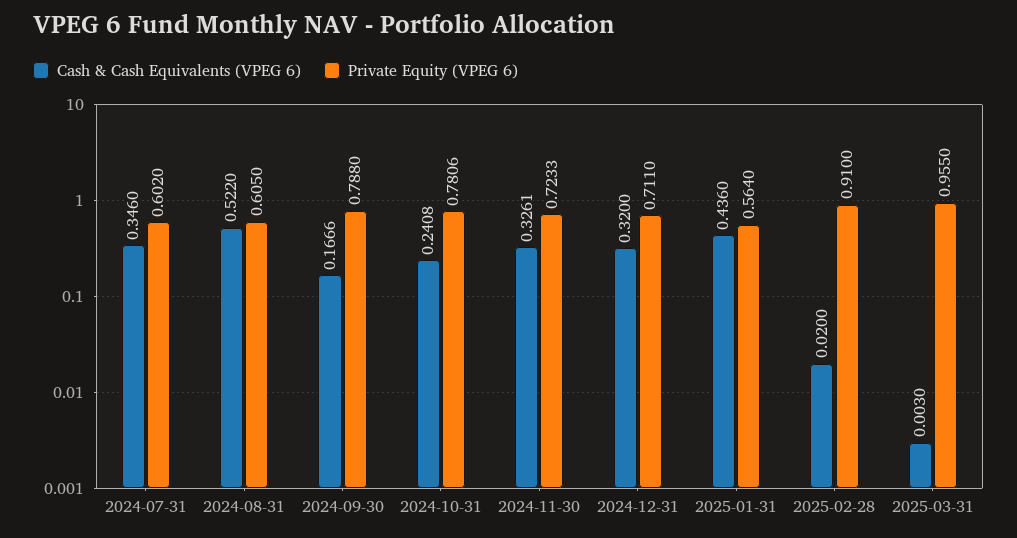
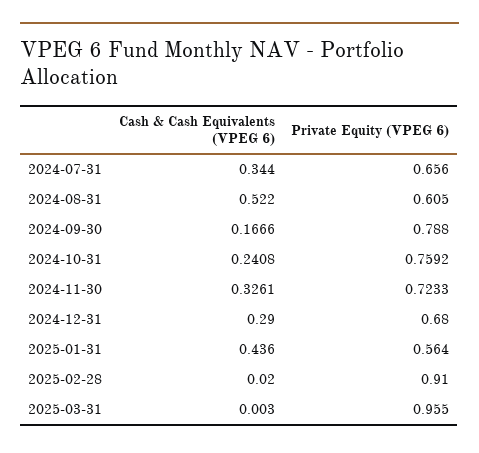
Cash & Cash Equivalents (VPEG 6), 2024-07-31: 0.346 -> 0.344
Private Equity (VPEG 6), 2024-07-31: 0.602 -> 0.656
Private Equity (VPEG 6), 2024-10-31: 0.7806 -> 0.7592
Cash & Cash Equivalents (VPEG 6), 2024-12-31: 0.32 -> 0.29
Private Equity (VPEG 6), 2024-12-31: 0.711 -> 0.68

